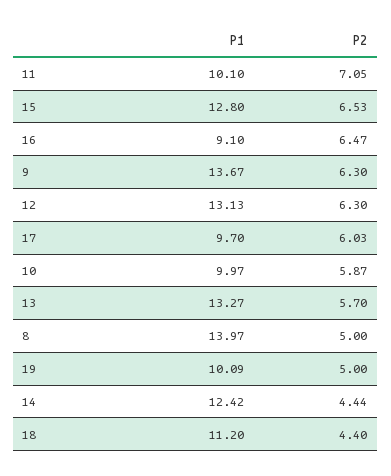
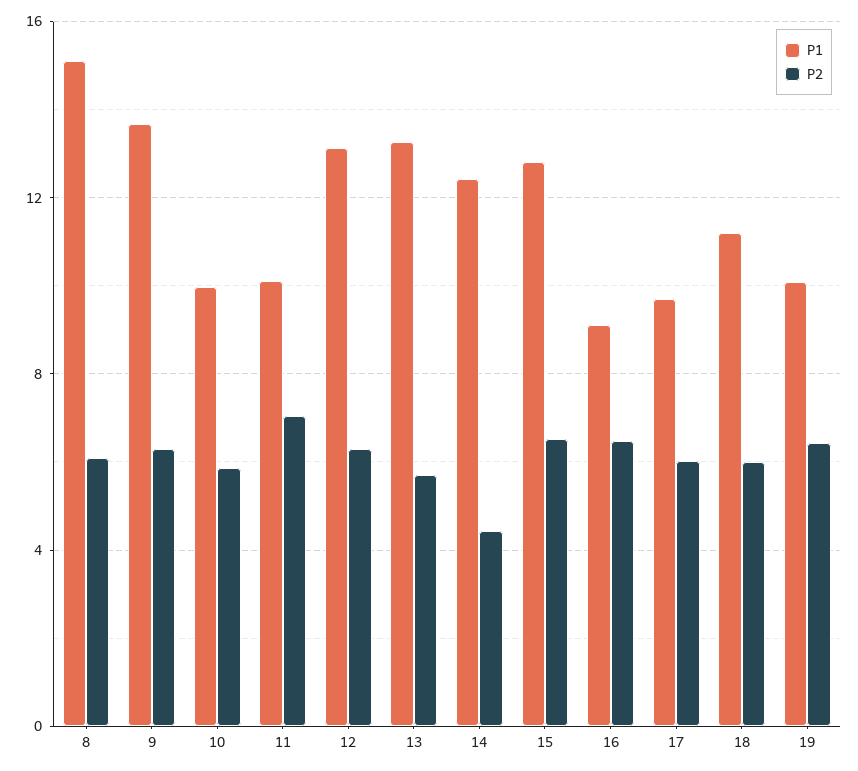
P1, 8: 13.97 -> 15
P2, 8: 5 -> 6
P2, 19: 5 -> 6.5
P2, 18: 4.4 -> 6

